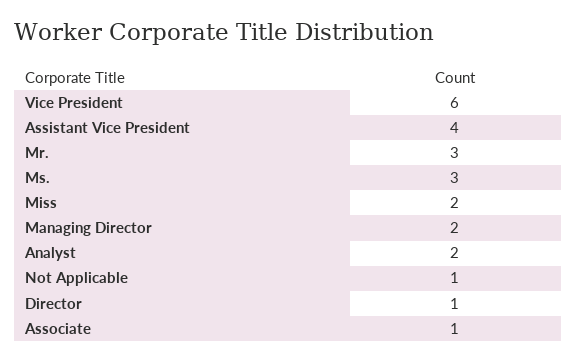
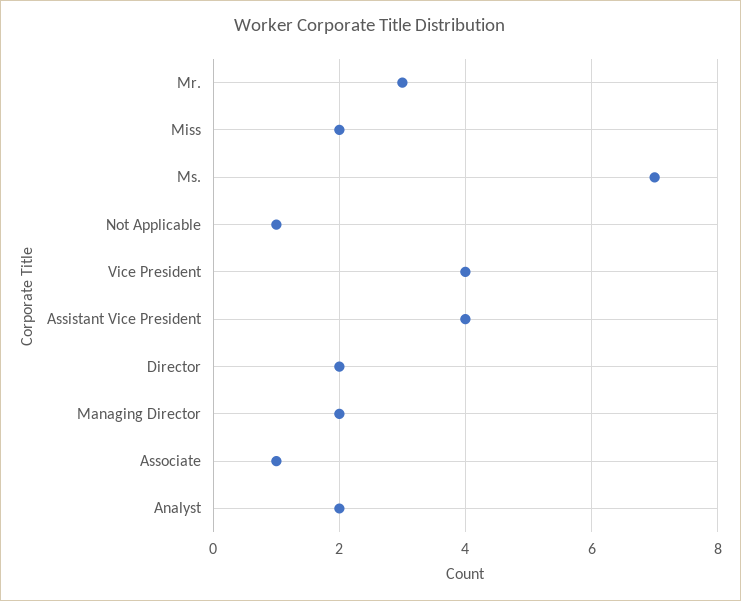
Vice President: 6 -> 4
Ms.: 3 -> 7
Director: 1 -> 2

